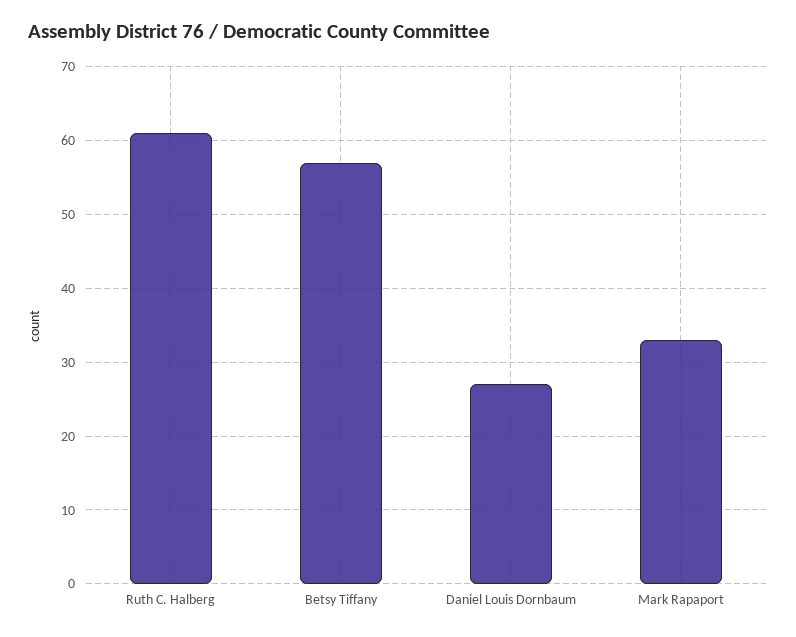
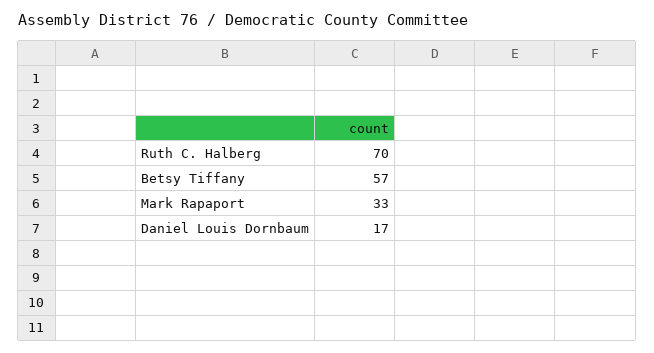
Ruth C. Halberg: 61 -> 70
Daniel Louis Dornbaum: 27 -> 17

